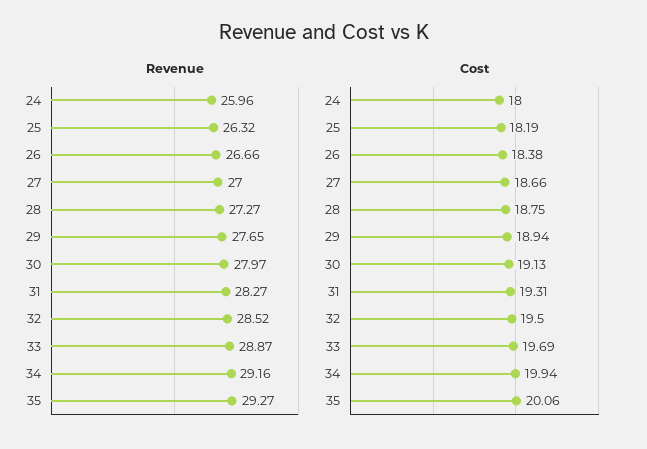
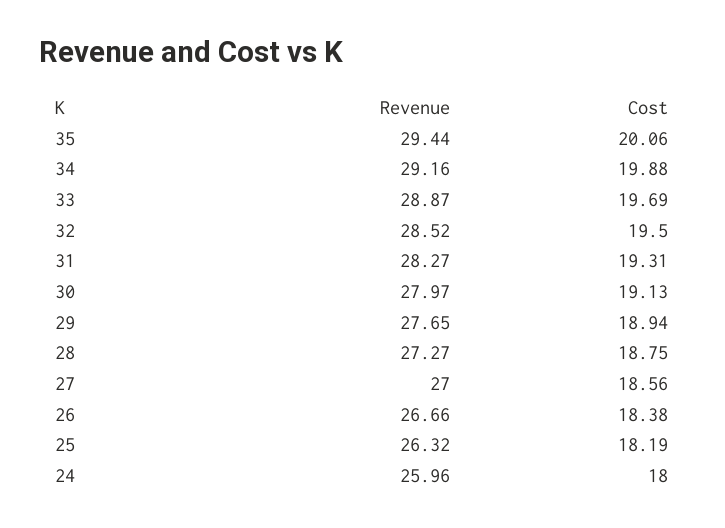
Revenue, 35: 29.27 -> 29.44
Cost, 27: 18.66 -> 18.56
Cost, 34: 19.94 -> 19.88

